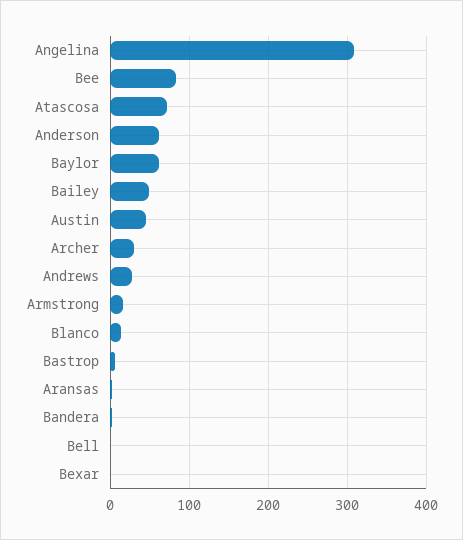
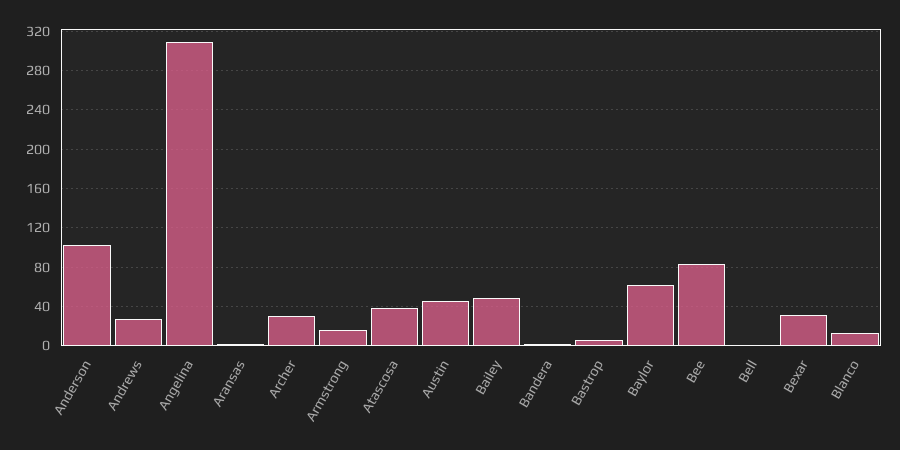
Atascosa: 70 -> 40
Anderson: 60 -> 100
Bexar: 0 -> 30

